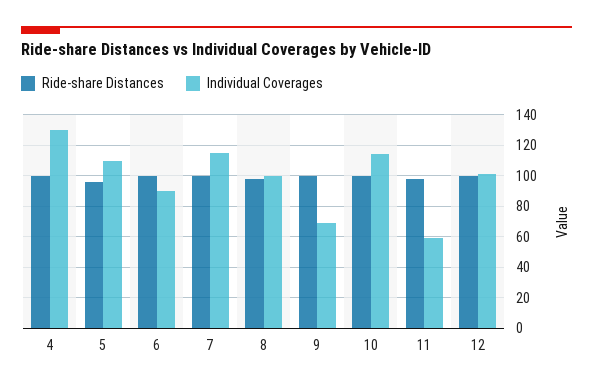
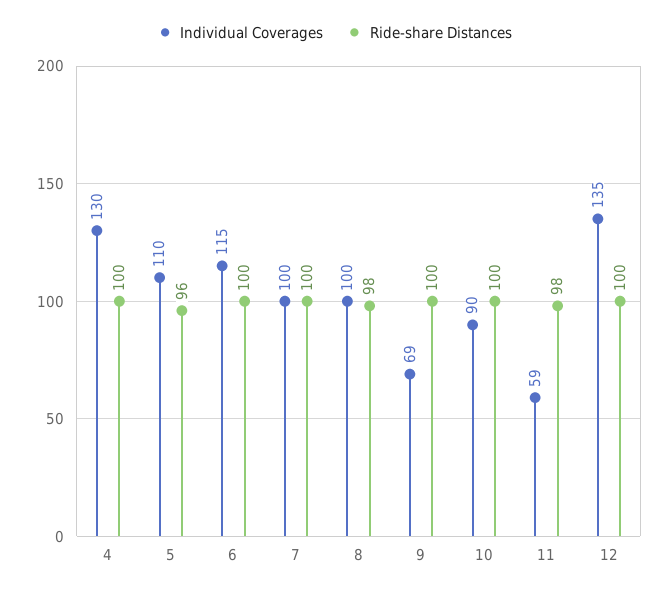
Individual Coverages, 6: 90 -> 115
Individual Coverages, 7: 115 -> 100
Individual Coverages, 10: 115 -> 90
Individual Coverages, 12: 100 -> 135

